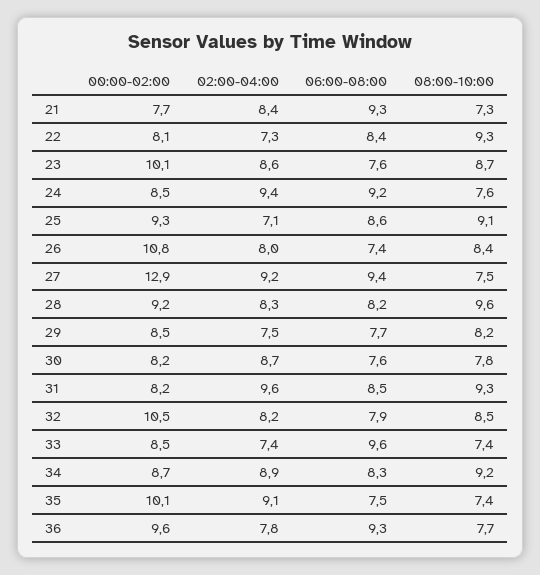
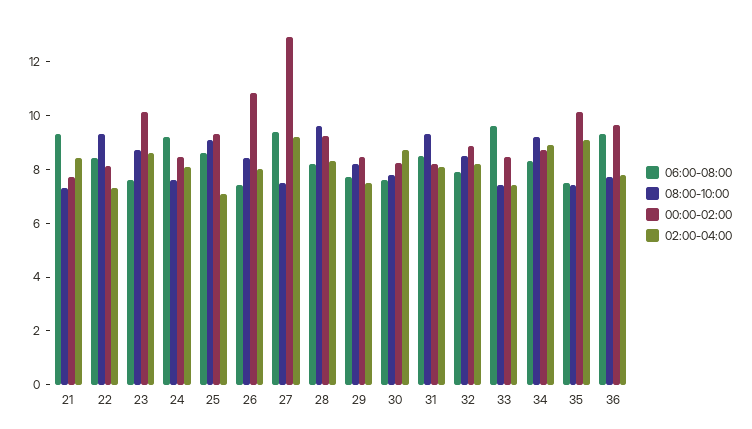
02:00-04:00, 24: 9.4 -> 8
02:00-04:00, 31: 9.6 -> 8
00:00-02:00, 32: 10.5 -> 9

